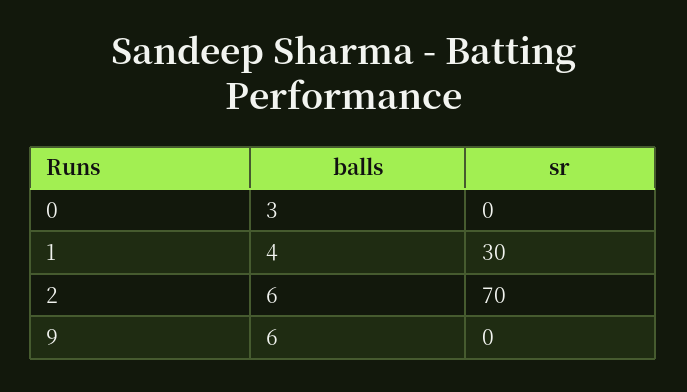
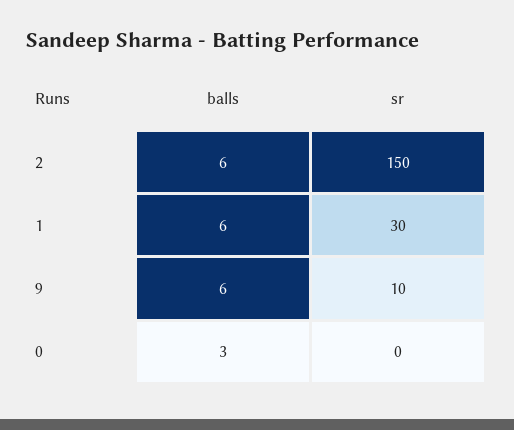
balls, 1: 4 -> 6
sr, 2: 70 -> 150
sr, 9: 0 -> 10

